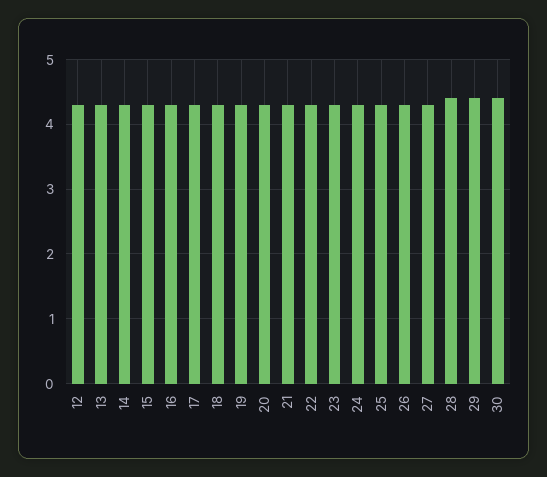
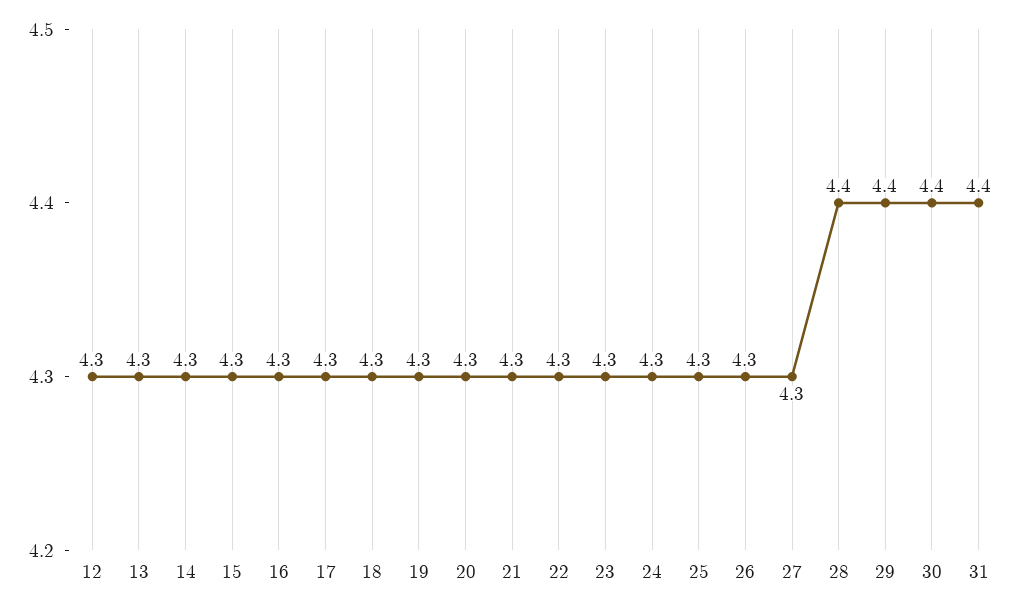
31: none -> 4.4

